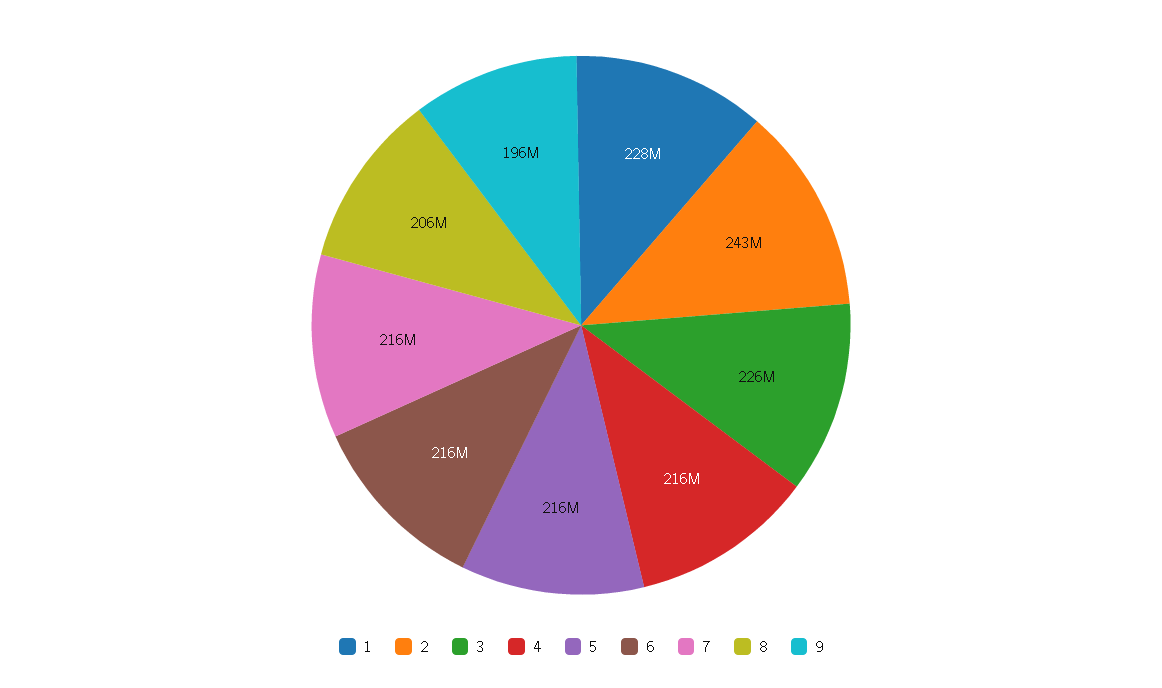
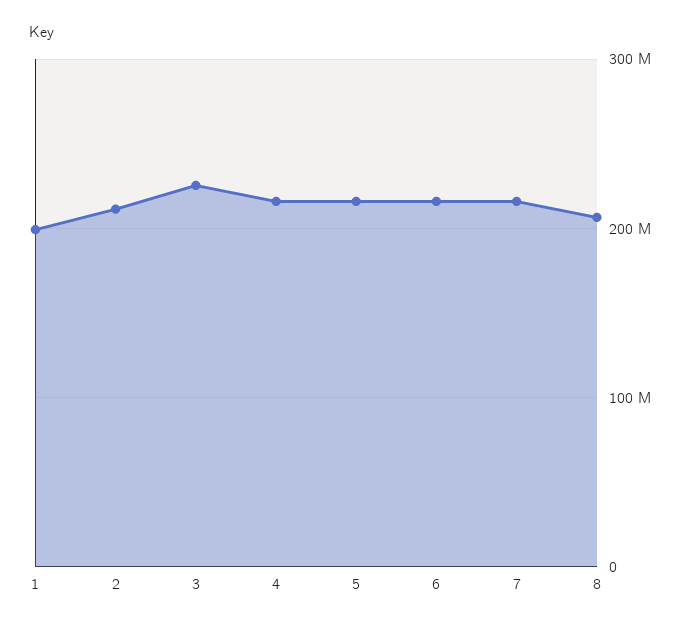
1: 228000000 -> 200000000
2: 243000000 -> 210000000
9: 196000000 -> none

